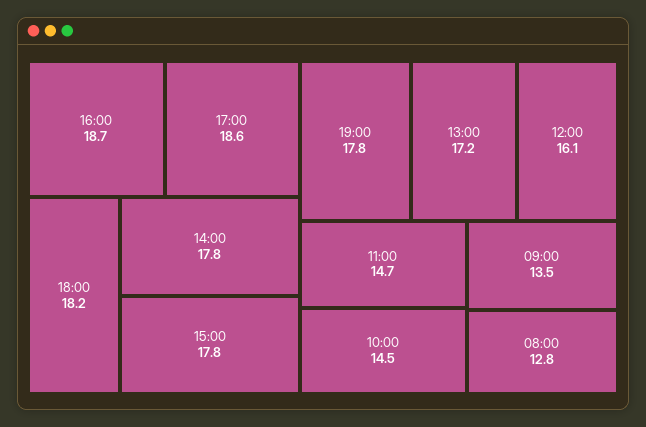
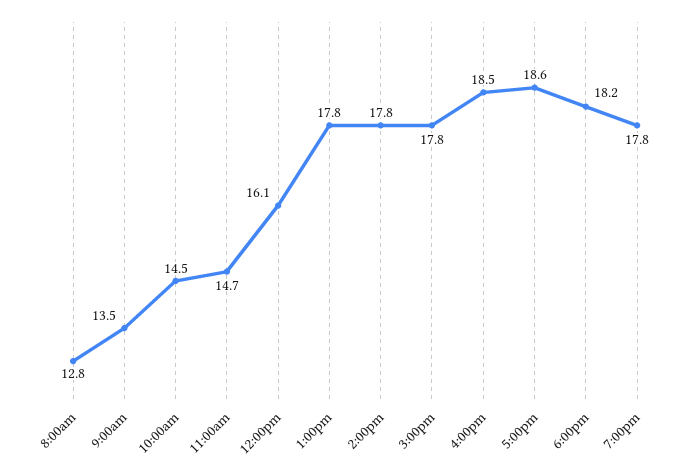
16:00: 18.7 -> 18.5
13:00: 17.2 -> 17.8

